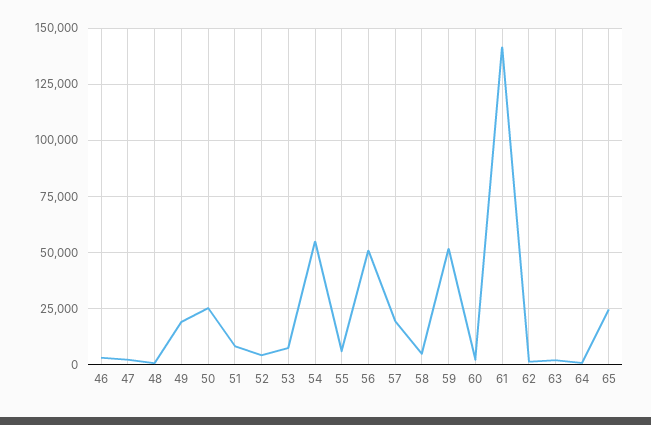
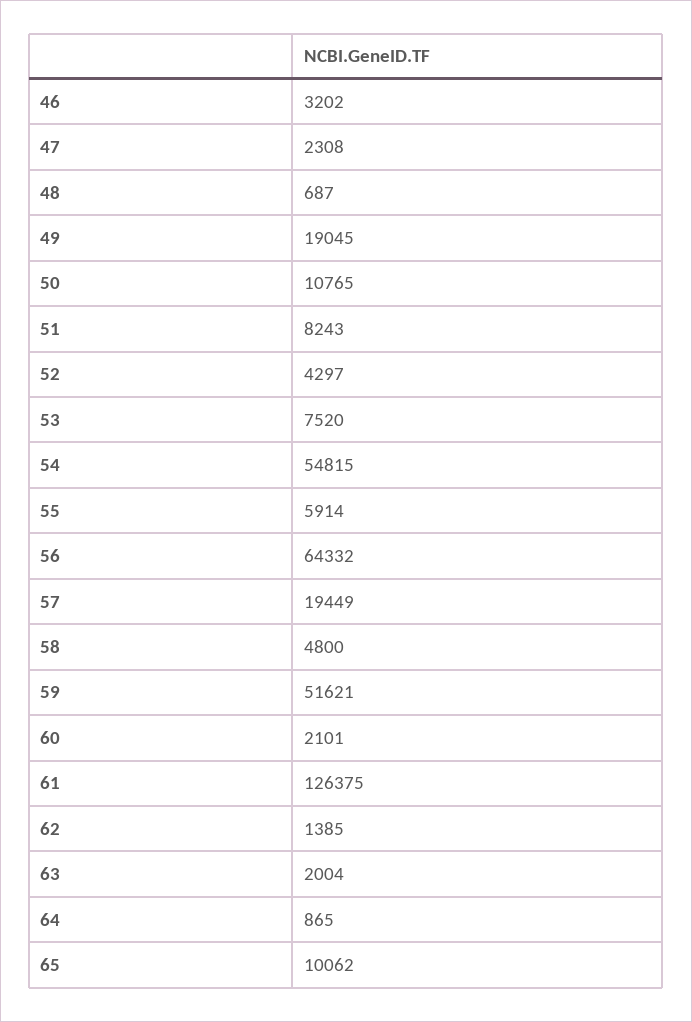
50: 25000 -> 10765
56: 50000 -> 64332
61: 140000 -> 126375
65: 25000 -> 10062

